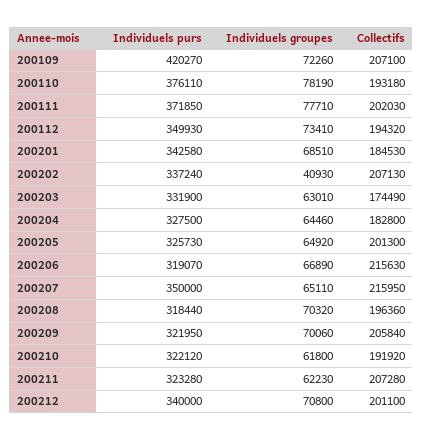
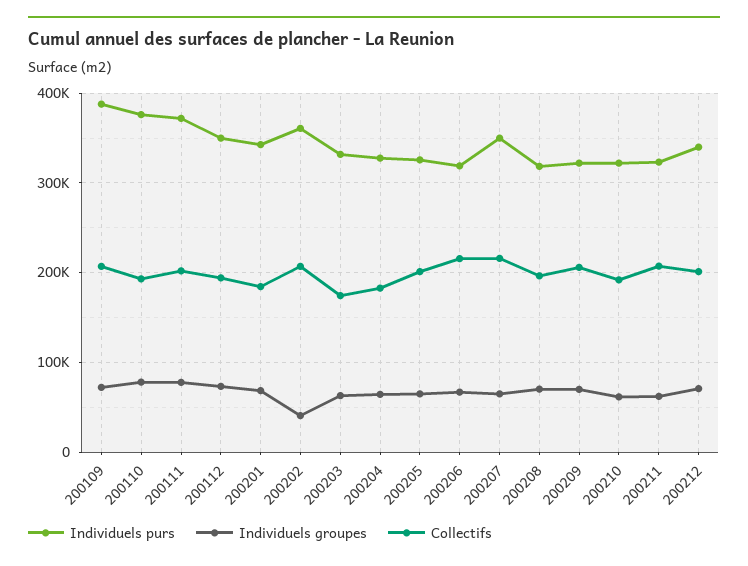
Individuels purs, 200109: 420270 -> 390000
Individuels purs, 200202: 337240 -> 360000

